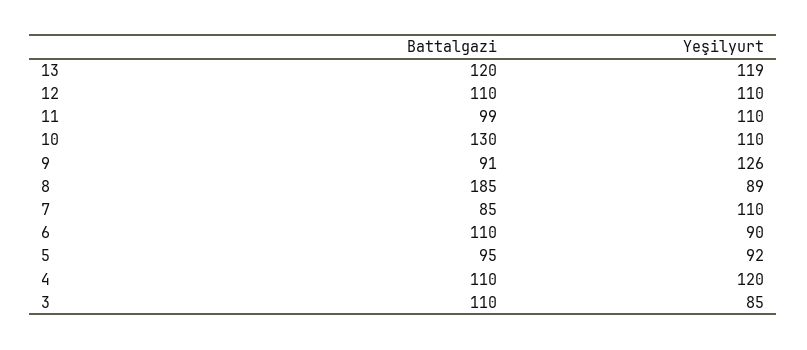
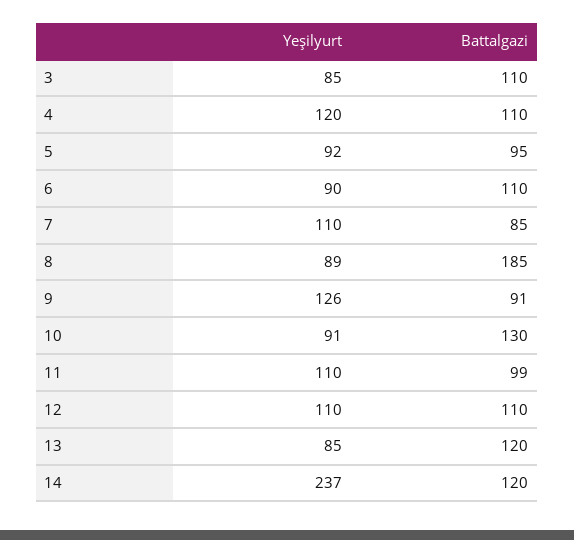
Yeşilyurt, 13: 119 -> 85
Yeşilyurt, 10: 110 -> 91
Yeşilyurt, 14: none -> 237
Battalgazi, 14: none -> 120

